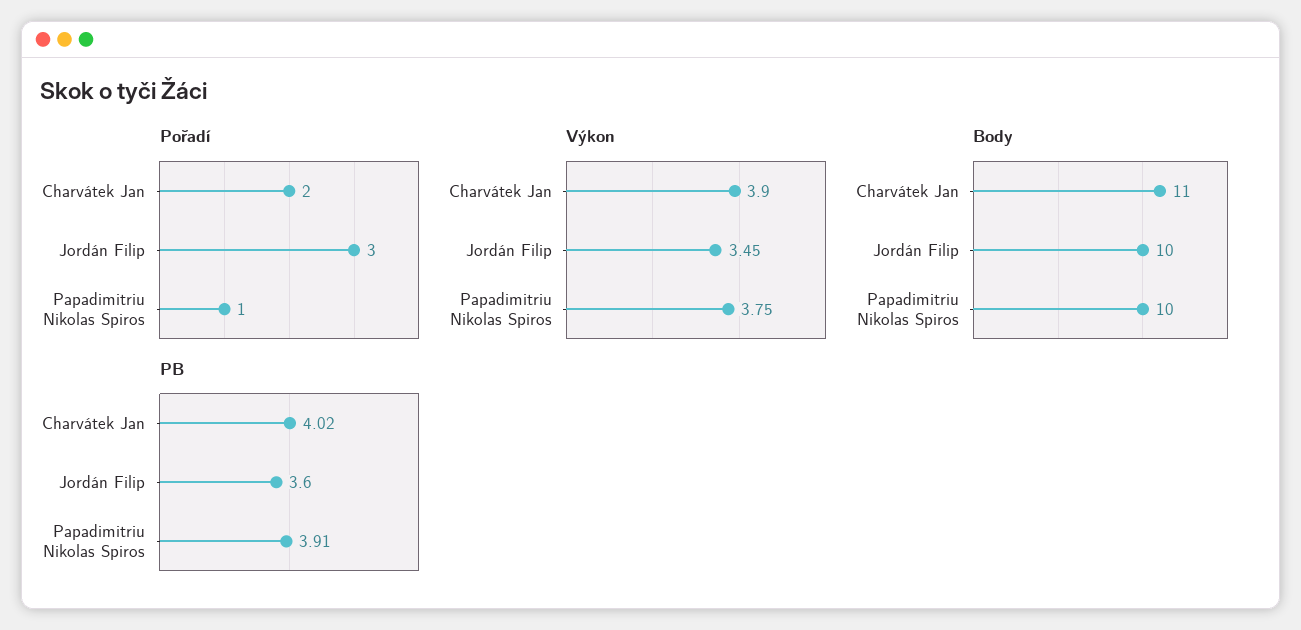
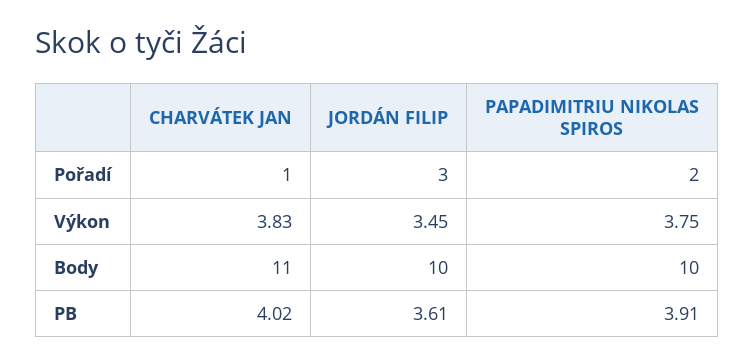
Pořadí, Charvátek Jan: 2 -> 1
Pořadí, Papadimitriu Nikolas Spiros: 1 -> 2
Výkon, Charvátek Jan: 3.9 -> 3.83
PB, Jordán Filip: 3.6 -> 3.61

